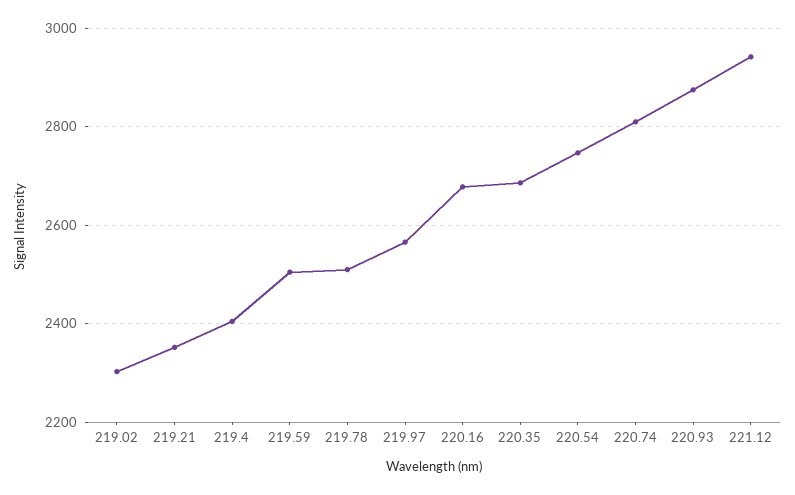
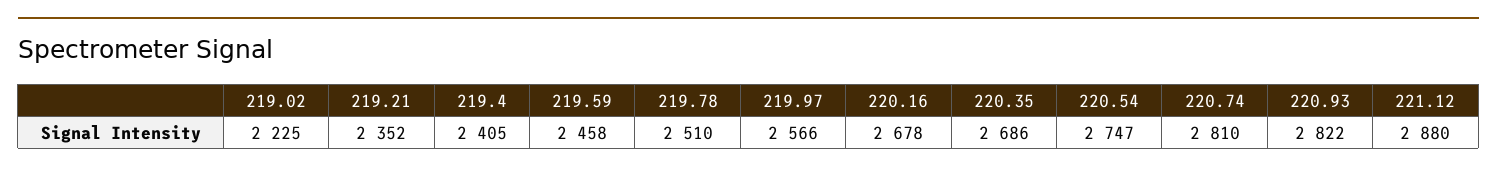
219.02: 2300 -> 2225
219.59: 2500 -> 2458
220.93: 2880 -> 2822
221.12: 2940 -> 2880

